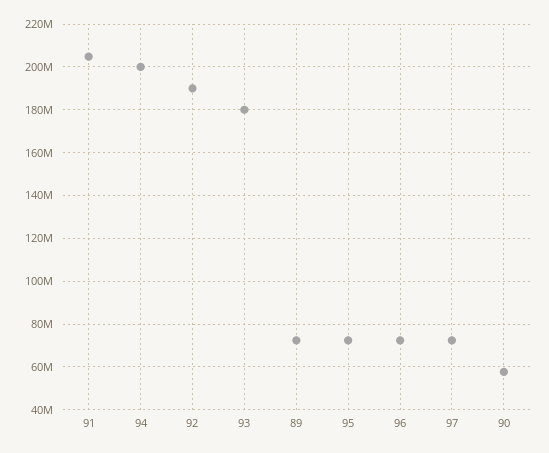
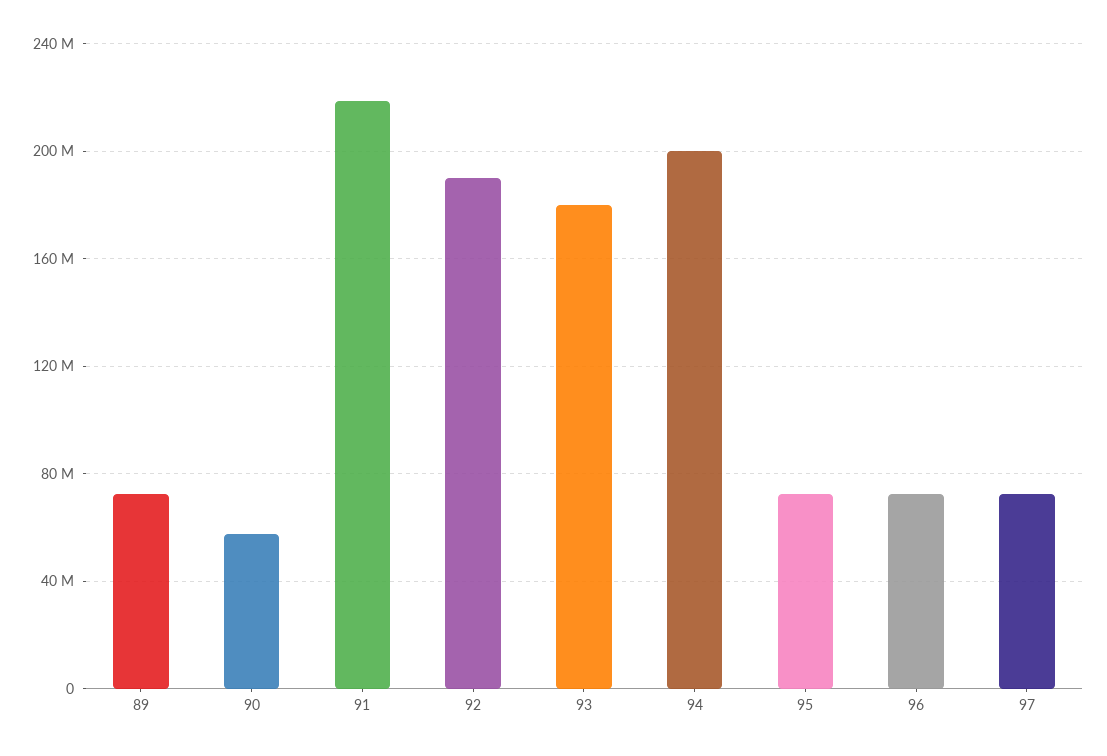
91: 205000000 -> 220000000

